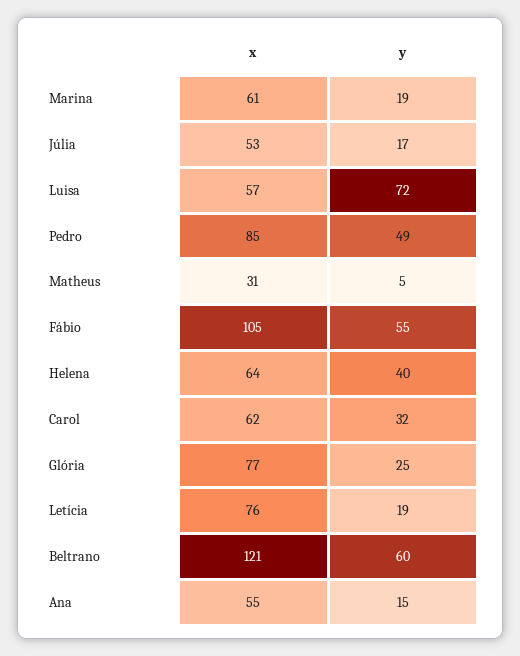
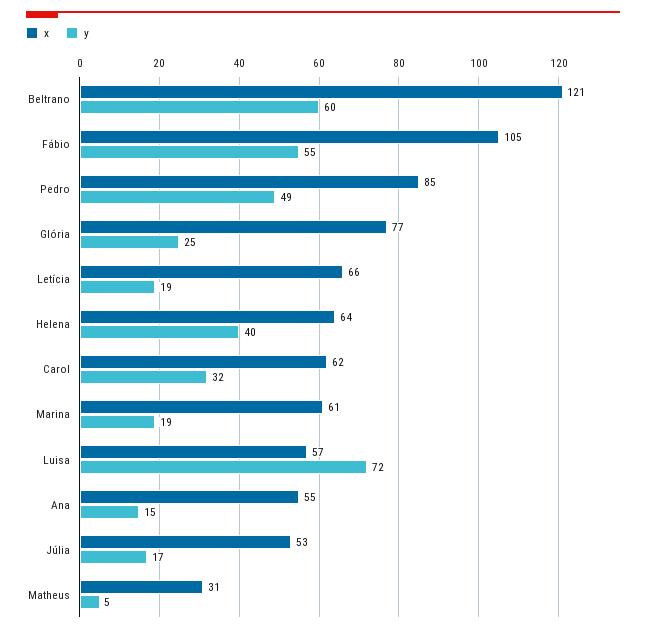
x, Letícia: 76 -> 66

